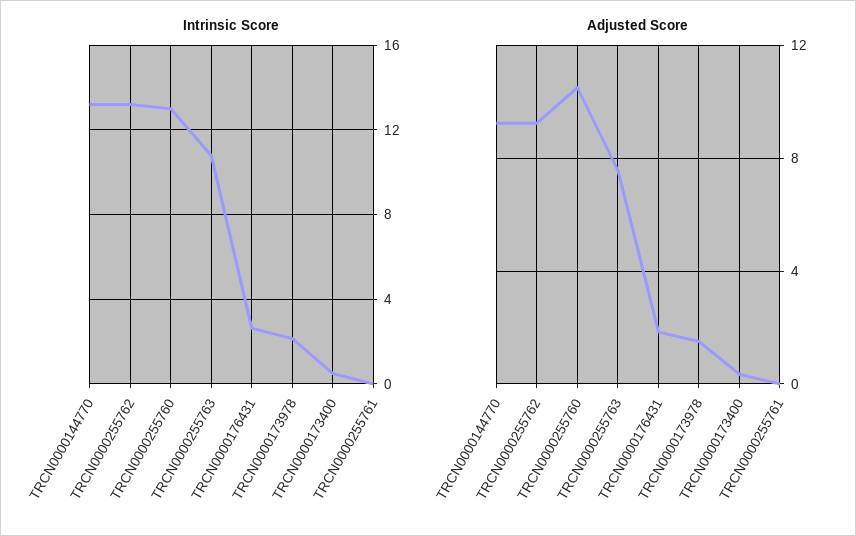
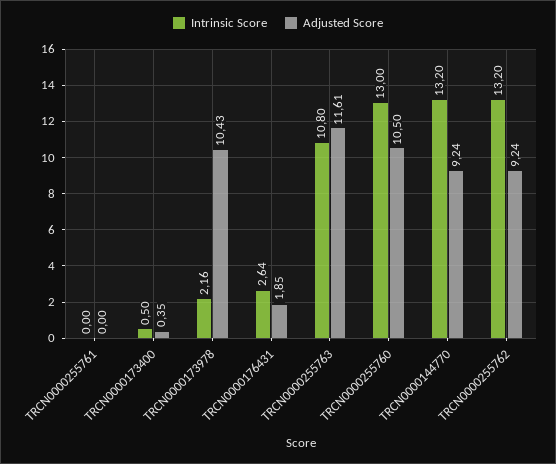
Adjusted Score, TRCN0000255763: 7.5 -> 11.61
Adjusted Score, TRCN0000173978: 1.5 -> 10.43

